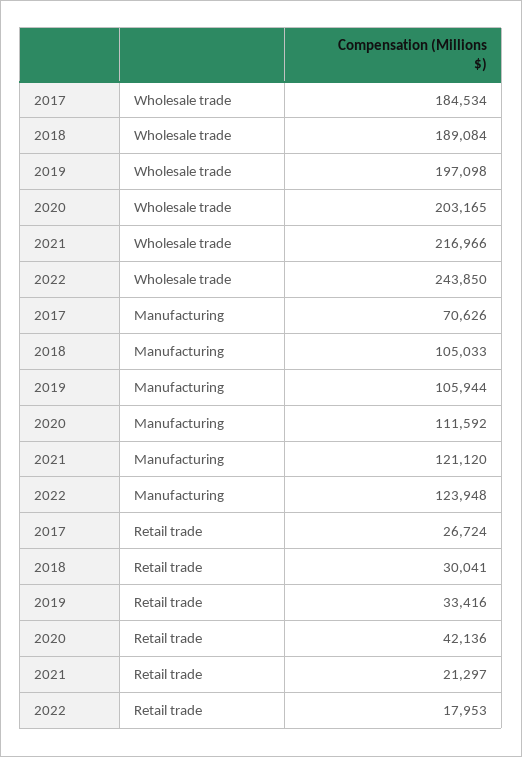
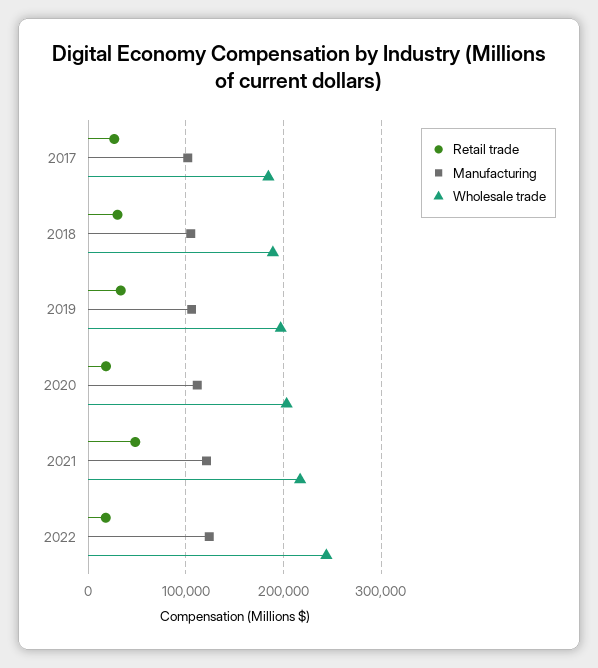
Manufacturing, 2017: 70626 -> 100000
Retail trade, 2020: 42136 -> 20000
Retail trade, 2021: 21297 -> 50000

